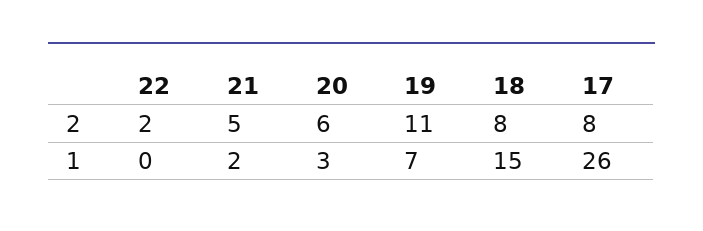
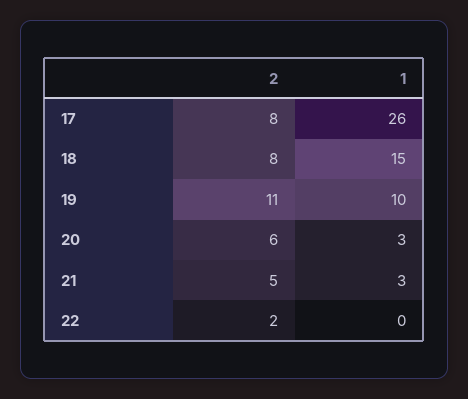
21, 1: 2 -> 3
19, 1: 7 -> 10

